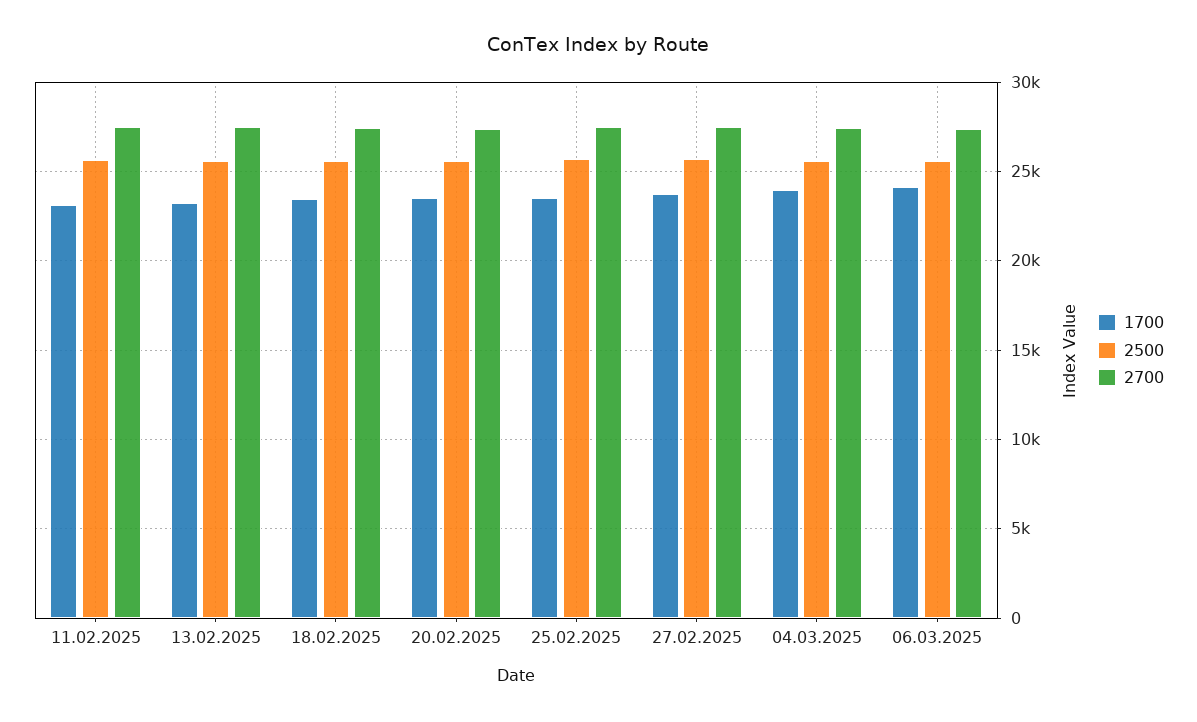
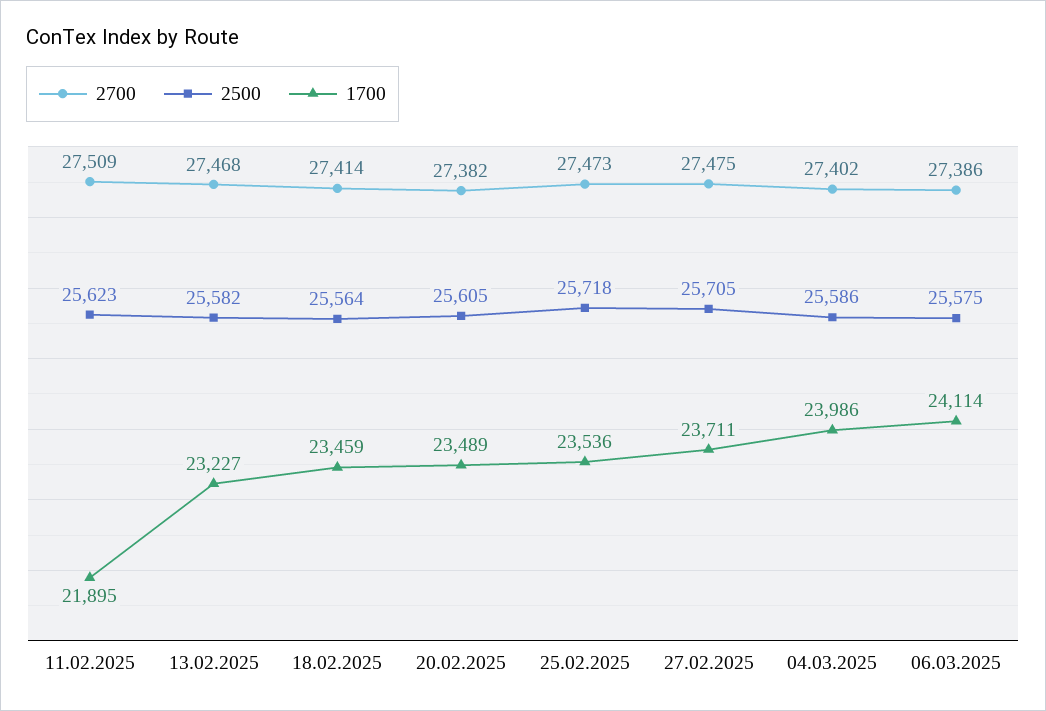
1700, 11.02.2025: 23000 -> 21895

